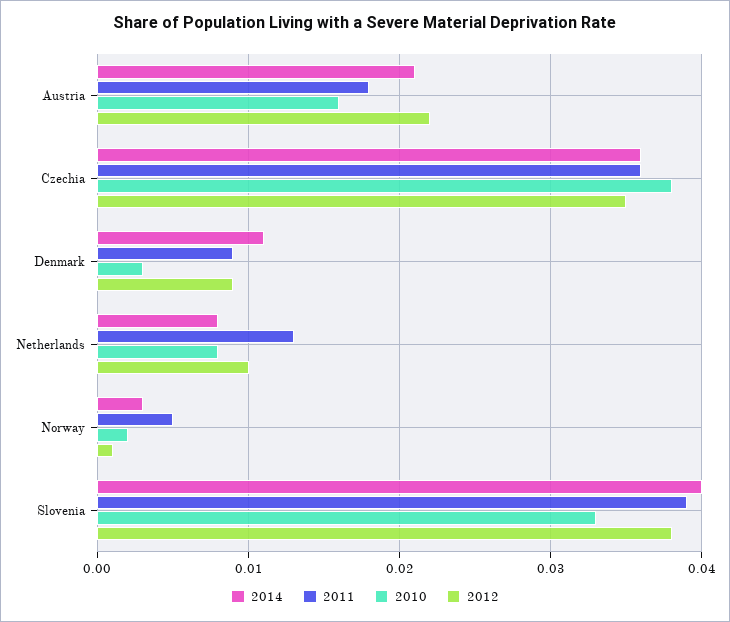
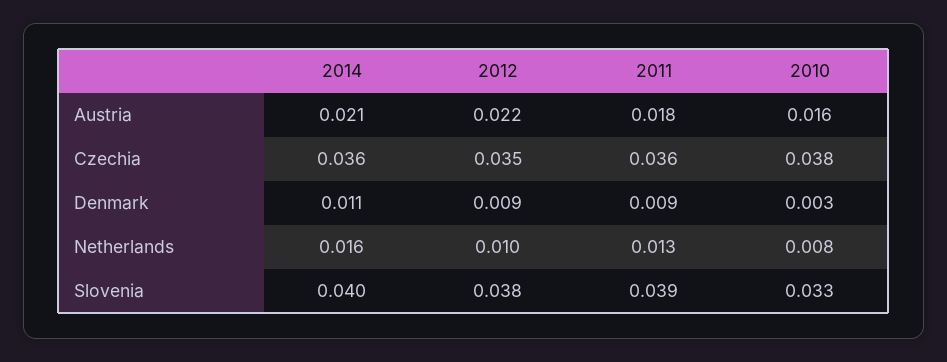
2014, Netherlands: 0.008 -> 0.016
2014, Norway: 0.003 -> none
2011, Norway: 0.005 -> none
2010, Norway: 0.002 -> none
2012, Norway: 0.001 -> none

